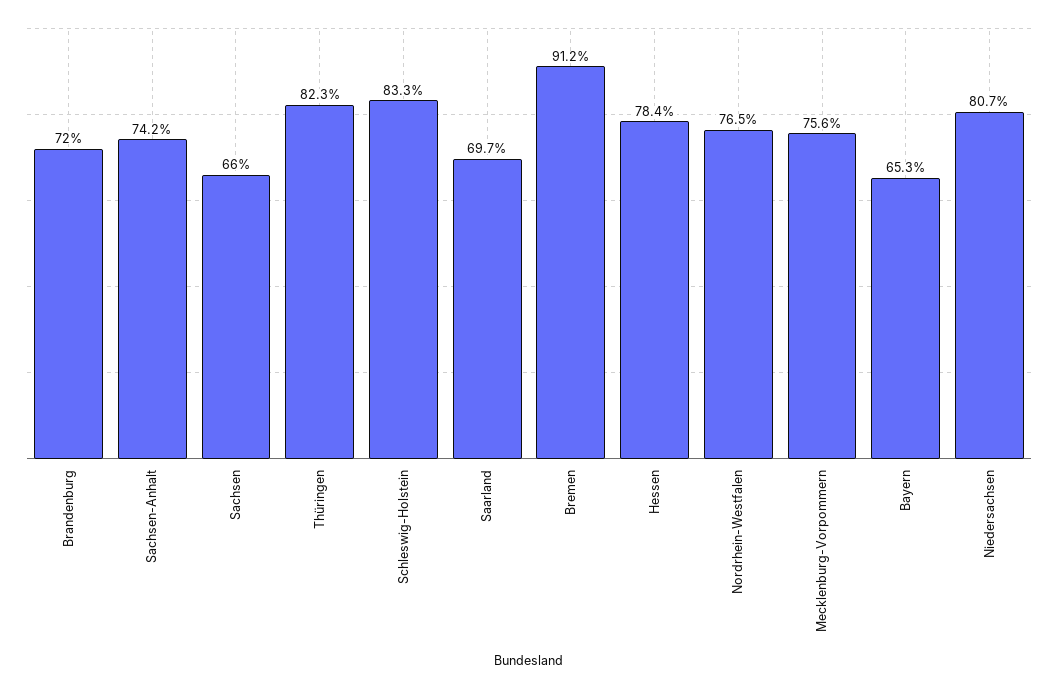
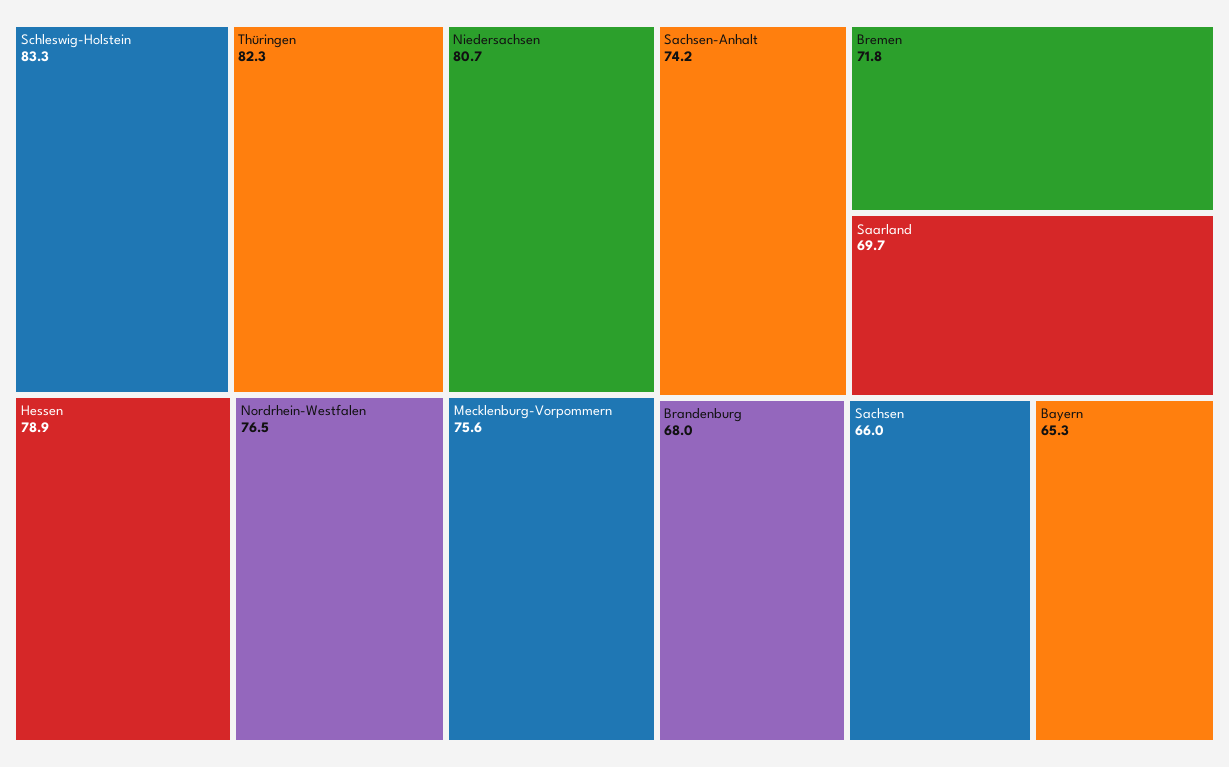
Brandenburg: 72 -> 68
Bremen: 91.2 -> 71.8
Hessen: 78.4 -> 78.9

